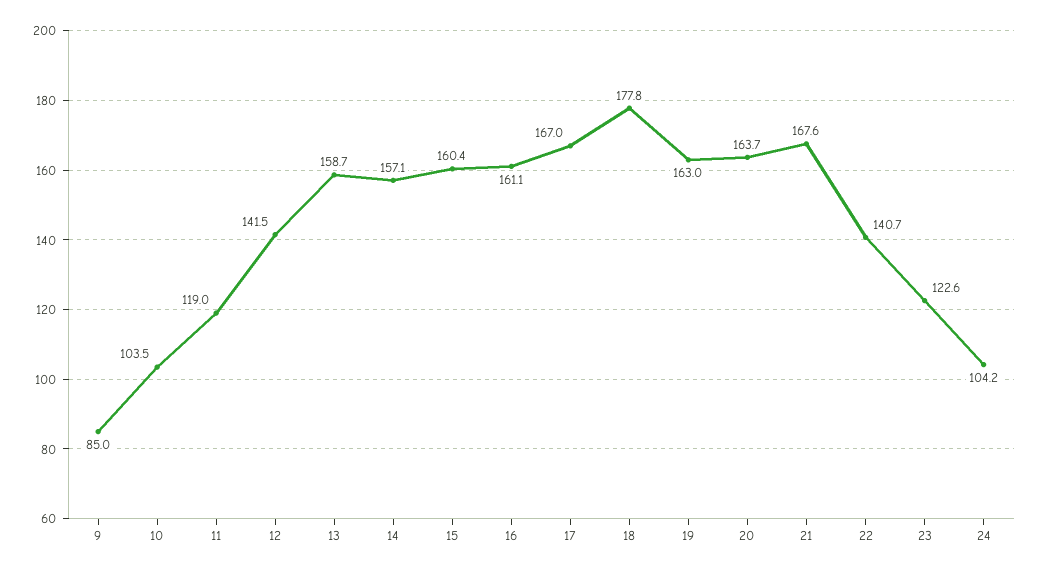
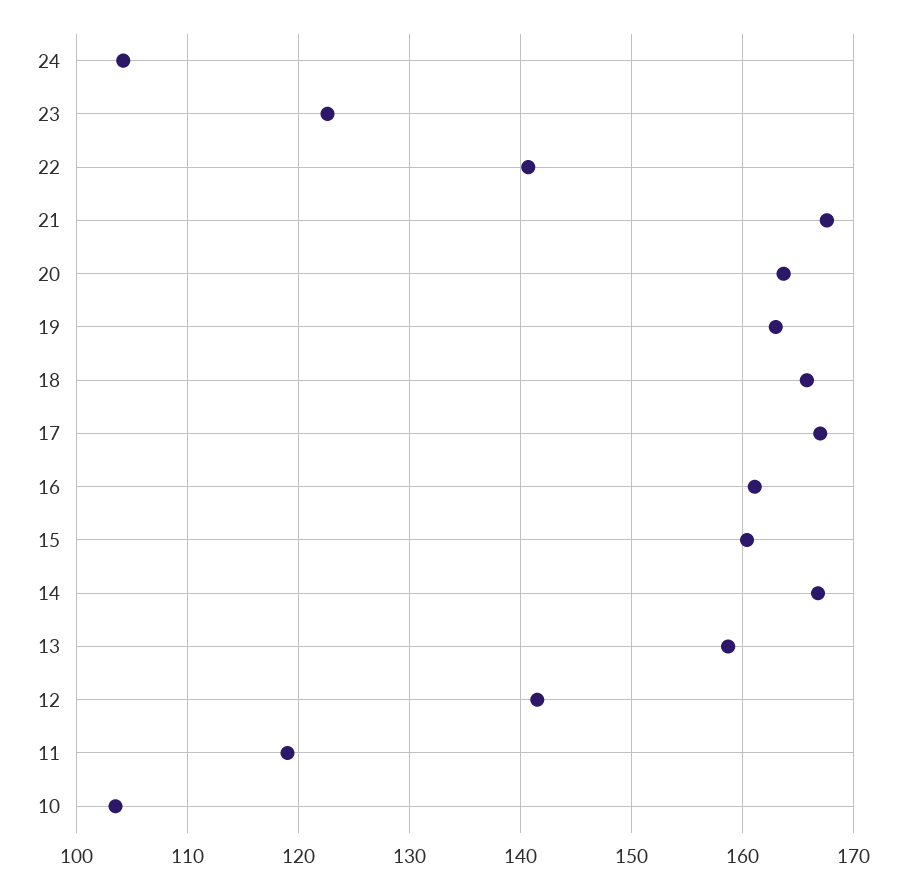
9: 85 -> none
14: 157.1 -> 167
18: 177.8 -> 166

